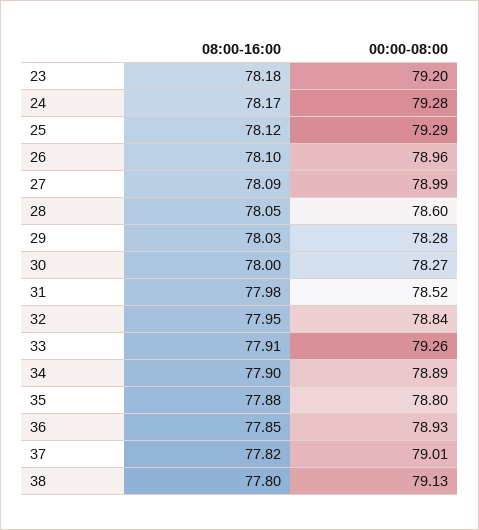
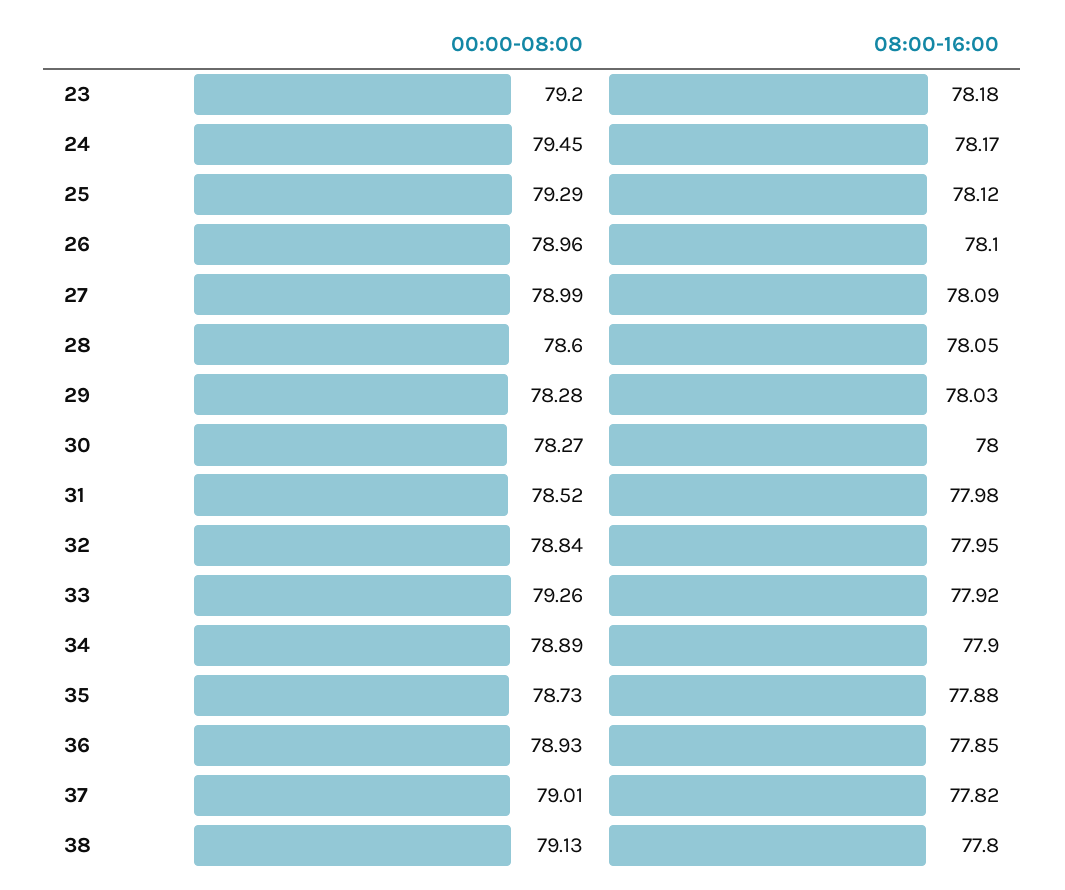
00:00-08:00, 24: 79.28 -> 79.45
08:00-16:00, 33: 77.91 -> 77.92
00:00-08:00, 35: 78.8 -> 78.73

